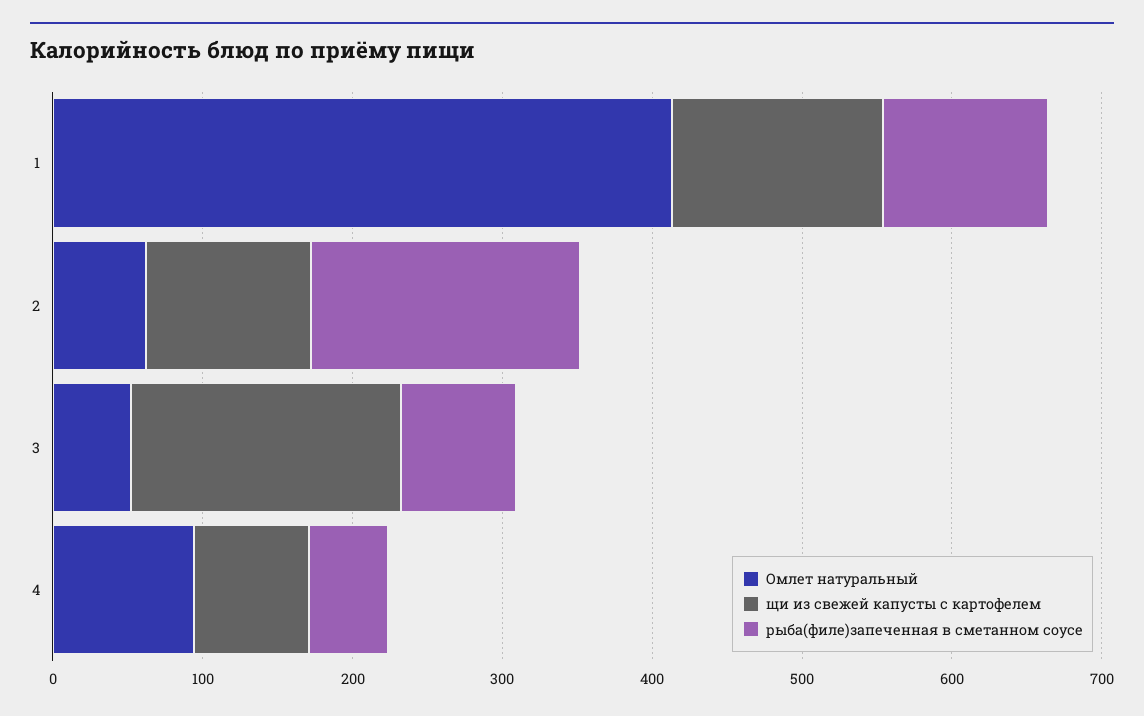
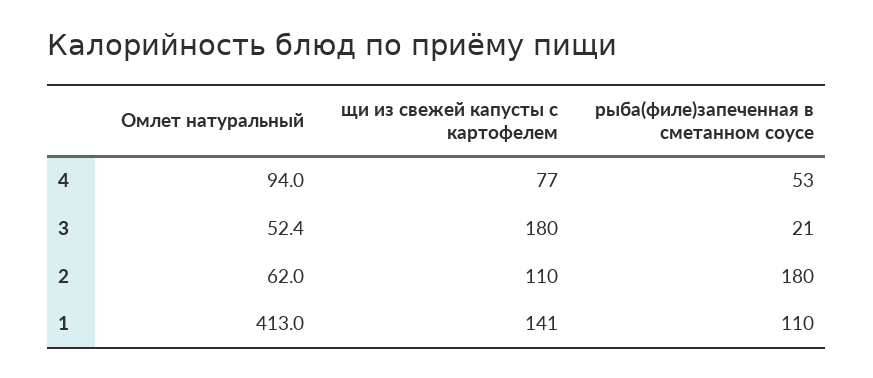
рыба(филе)запеченная в сметанном соусе, 3: 80 -> 21

